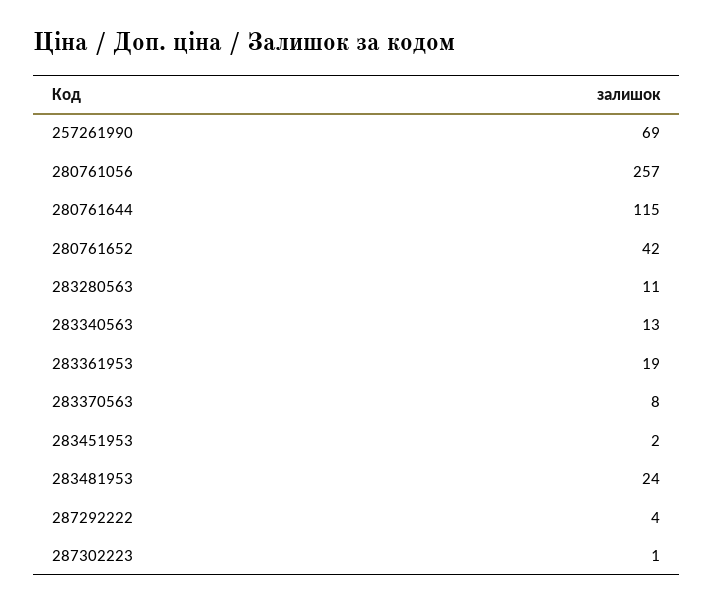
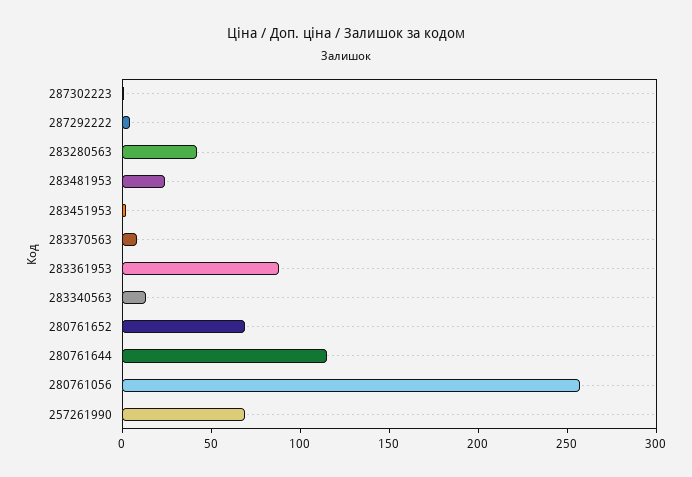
280761652: 42 -> 70
283280563: 11 -> 40
283361953: 19 -> 90

